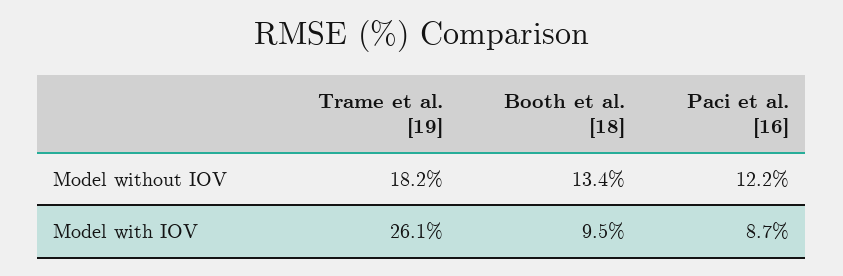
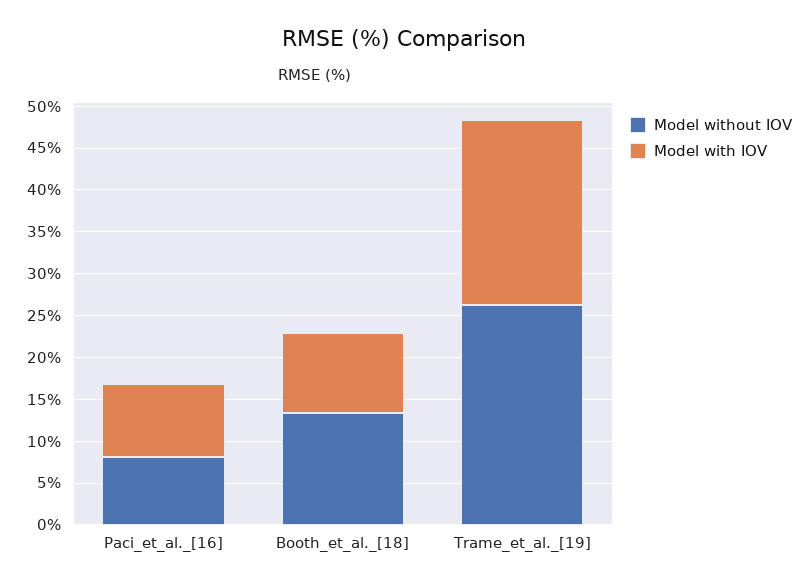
Model without IOV, Trame et al. [19]: 18.2 -> 26
Model without IOV, Paci et al. [16]: 12.2 -> 8
Model with IOV, Trame et al. [19]: 26.1 -> 22

